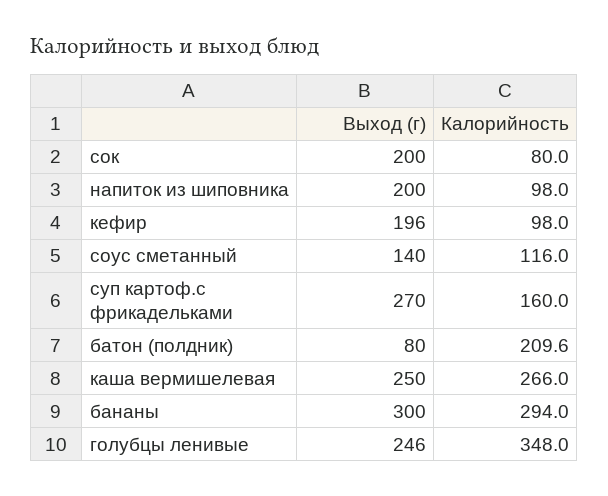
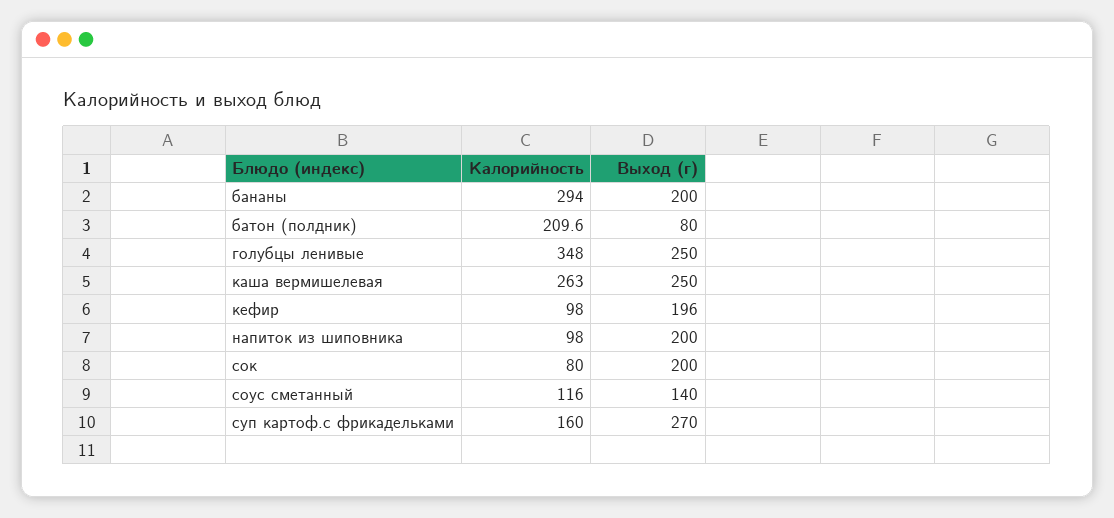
Калорийность, каша вермишелевая: 266 -> 263
Выход (г), бананы: 300 -> 200
Выход (г), голубцы ленивые: 246 -> 250

